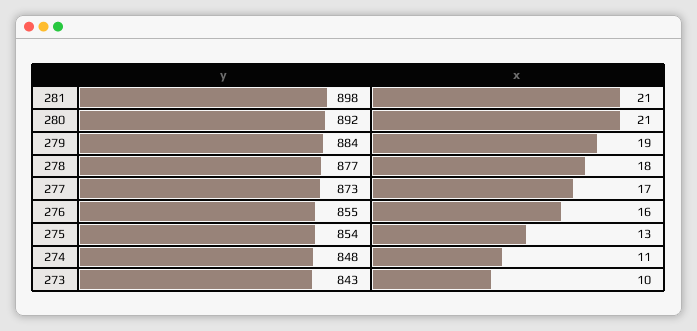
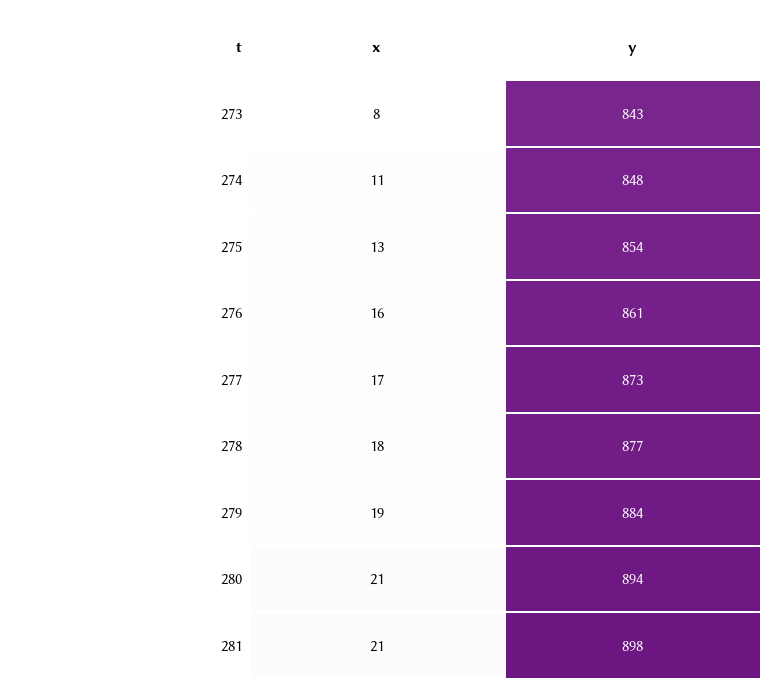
y, 280: 892 -> 894
y, 276: 855 -> 861
x, 273: 10 -> 8

